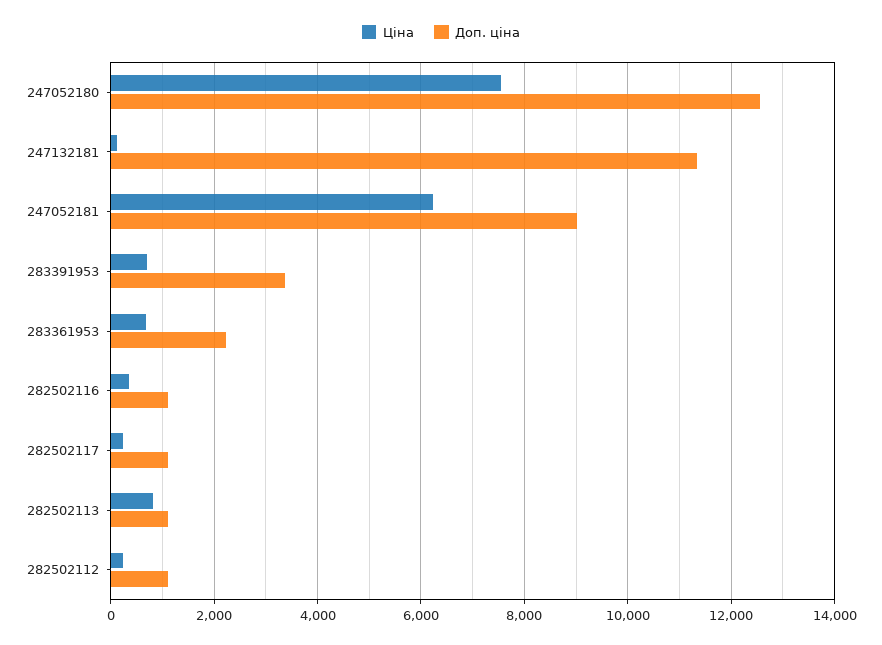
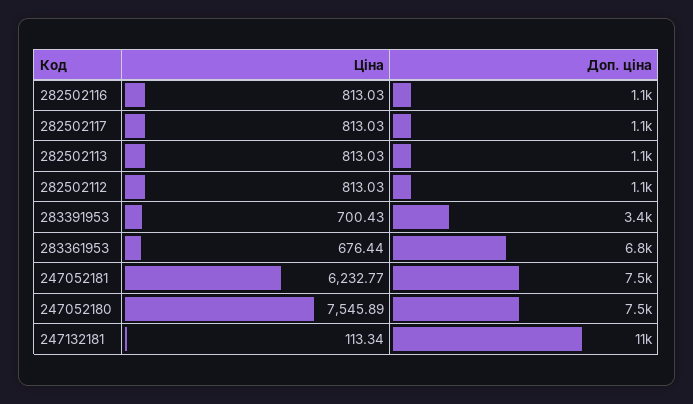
Доп. ціна, 247052180: 12600 -> 7500
Доп. ціна, 247052181: 9000 -> 7500
Доп. ціна, 283361953: 2200 -> 6800
Ціна, 282502116: 400 -> 813.03
Ціна, 282502117: 200 -> 813.03
Ціна, 282502112: 200 -> 813.03

